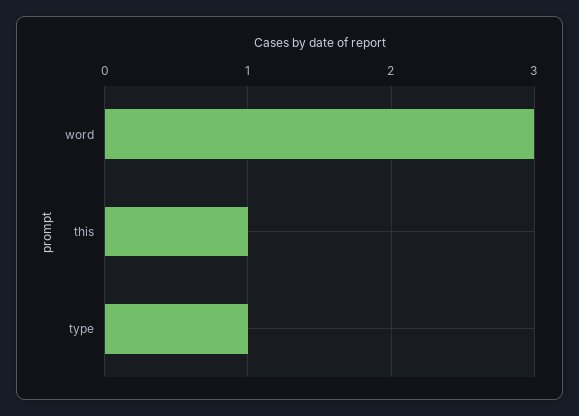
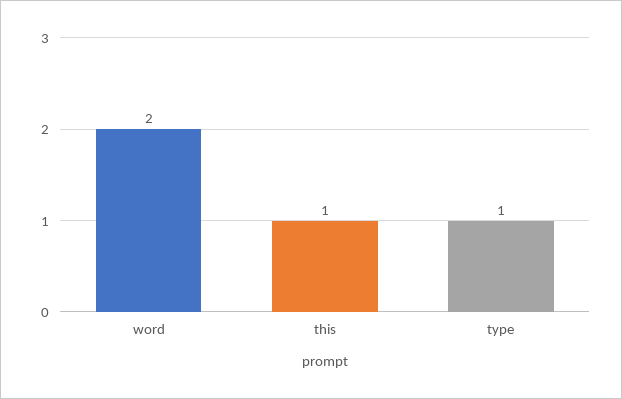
word: 3 -> 2

